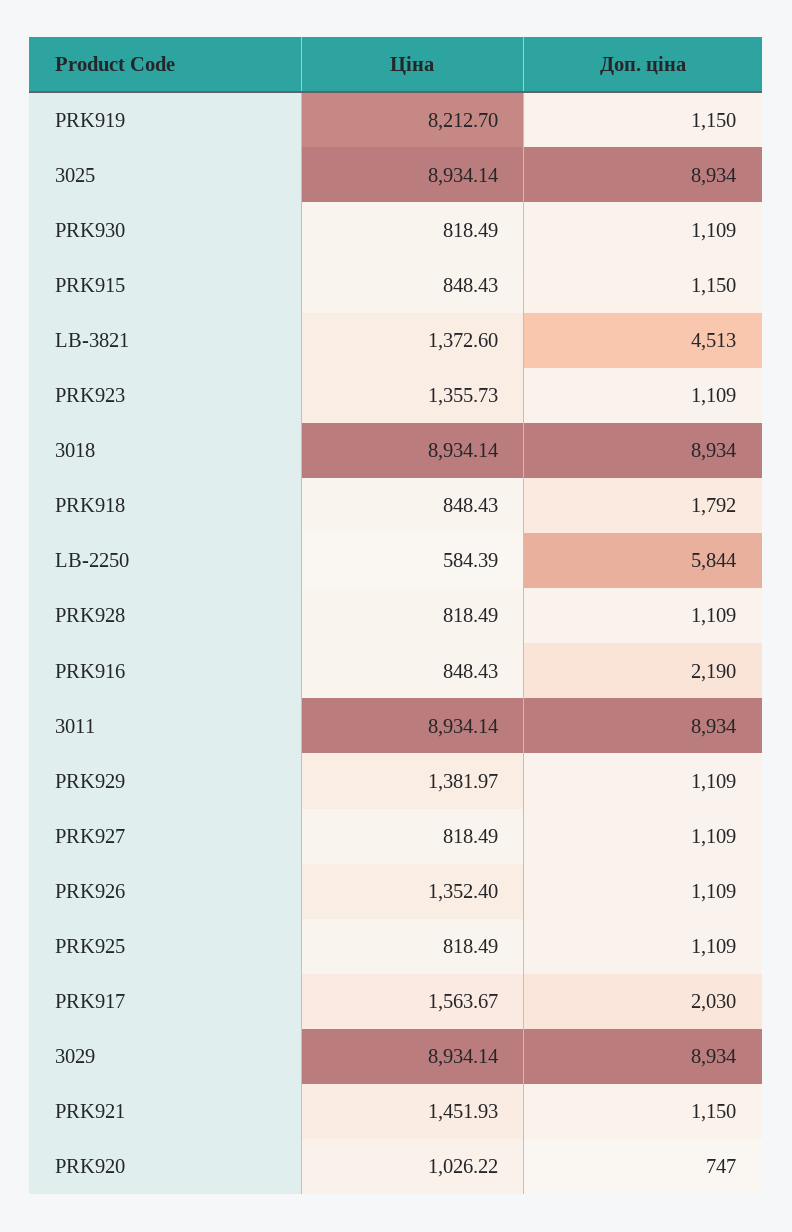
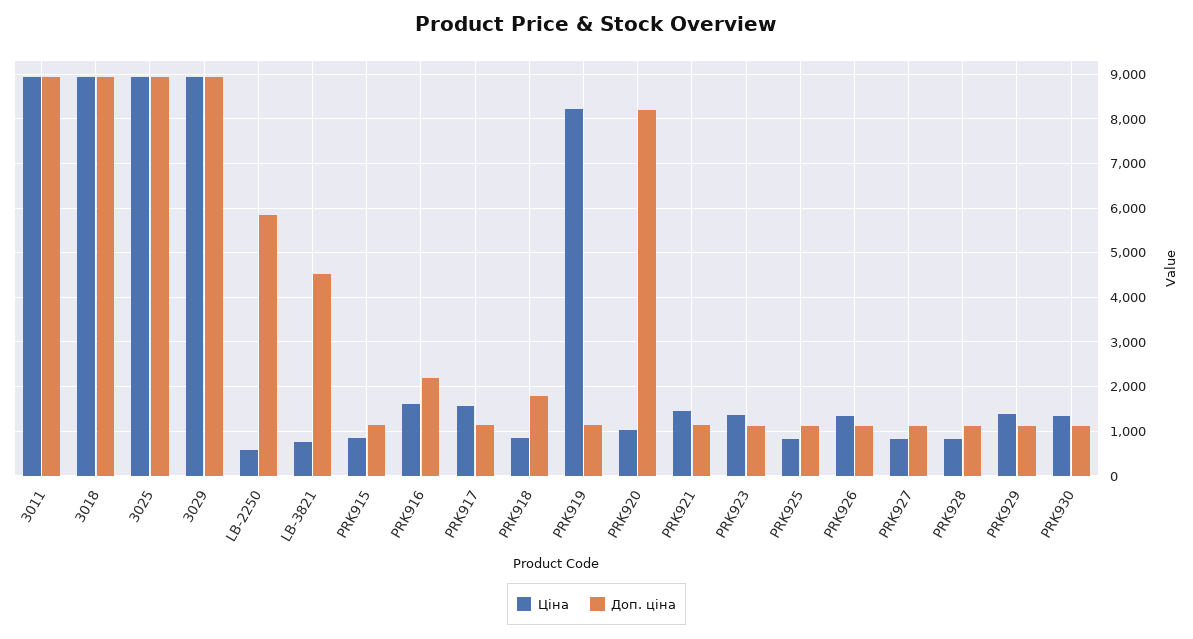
Ціна, PRK930: 818.49 -> 1400
Ціна, LB-3821: 1372.6 -> 800
Ціна, PRK916: 848.43 -> 1600
Доп. ціна, PRK917: 2030 -> 1200
Доп. ціна, PRK920: 747 -> 8200

